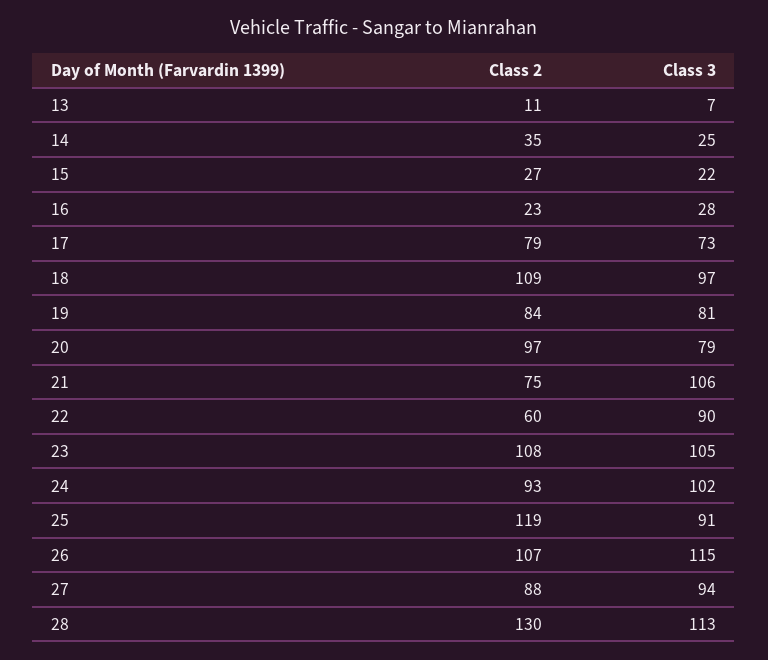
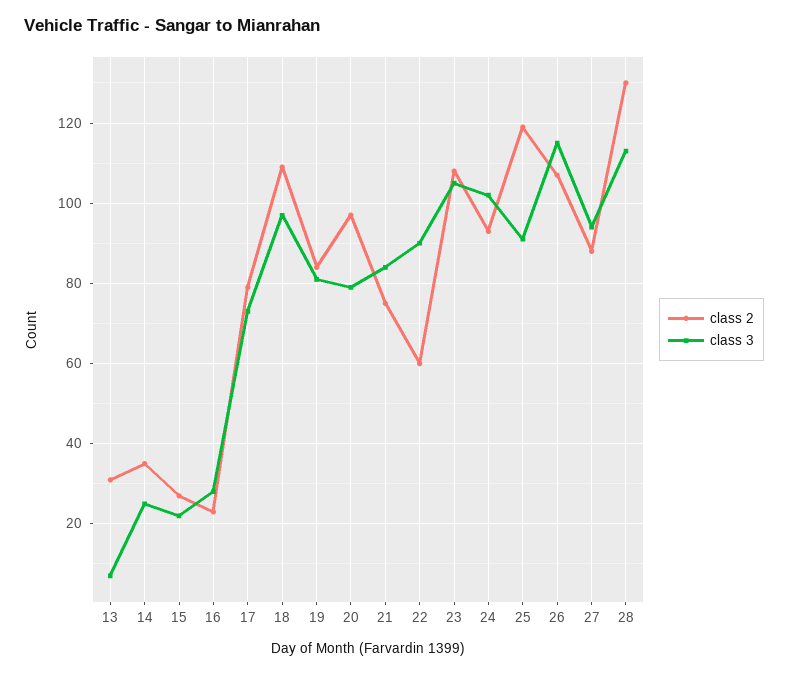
Class 2, 13: 11 -> 30
Class 3, 21: 106 -> 85

